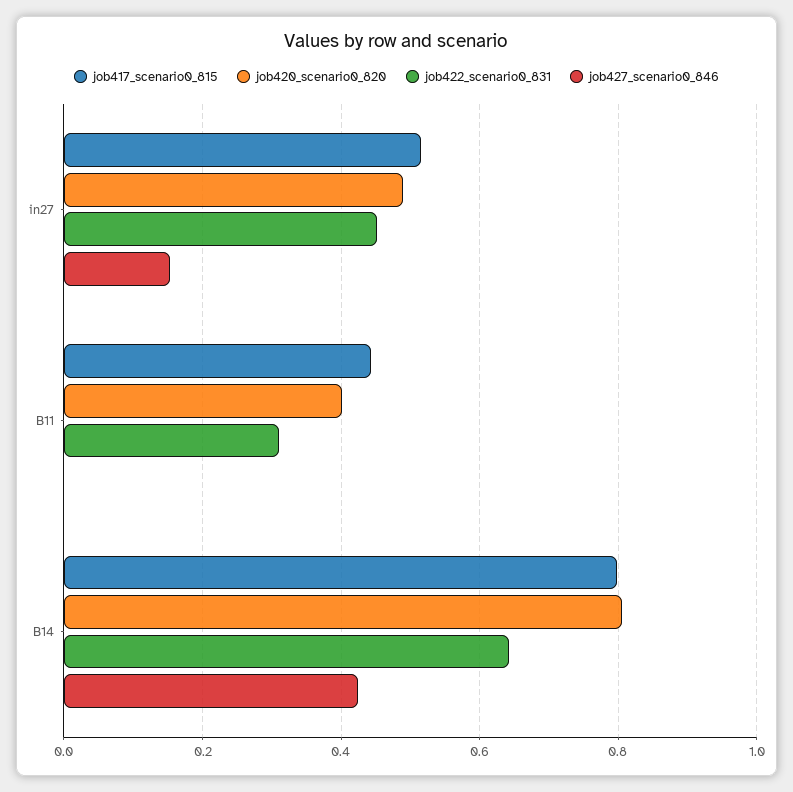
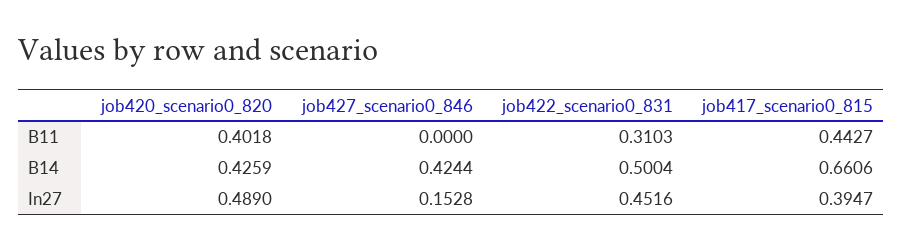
job417_scenario0_815, in27: 0.52 -> 0.3947
job417_scenario0_815, B14: 0.8 -> 0.6606
job420_scenario0_820, B14: 0.8 -> 0.4259
job422_scenario0_831, B14: 0.64 -> 0.5004

